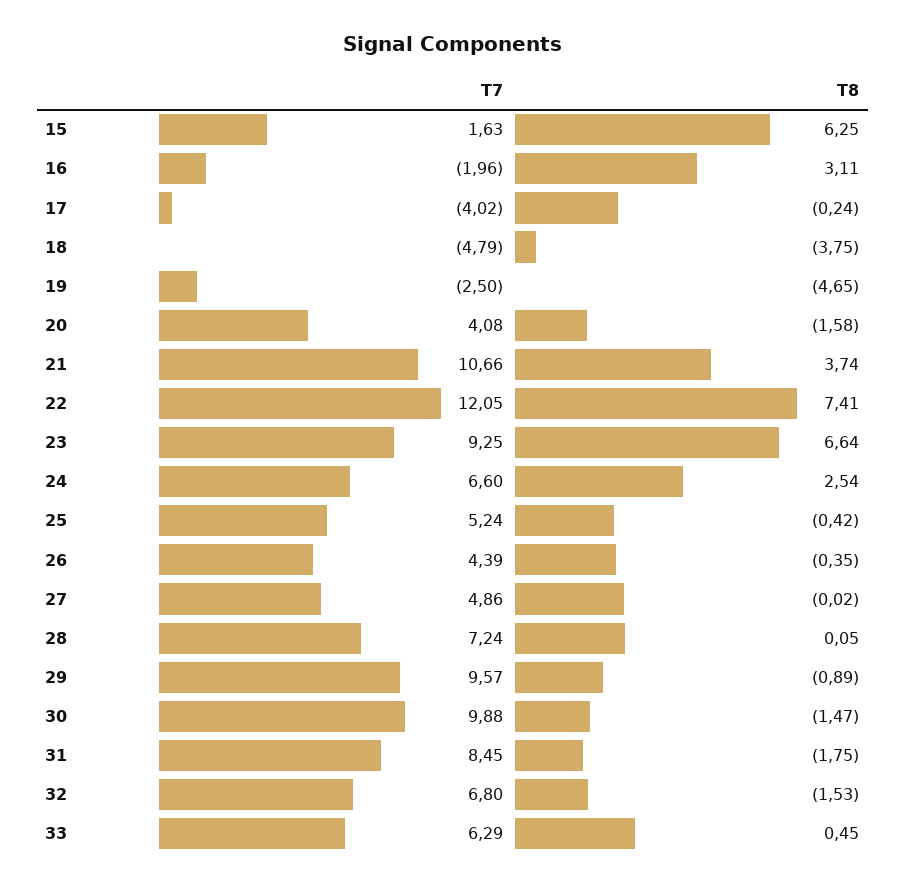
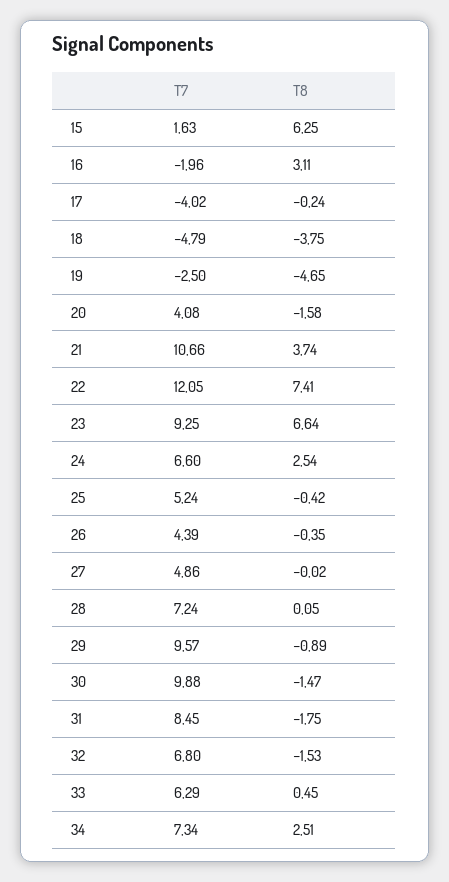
T7, 34: none -> 7.34
T8, 34: none -> 2.51

